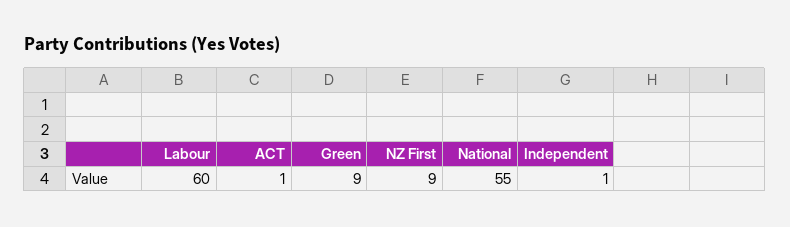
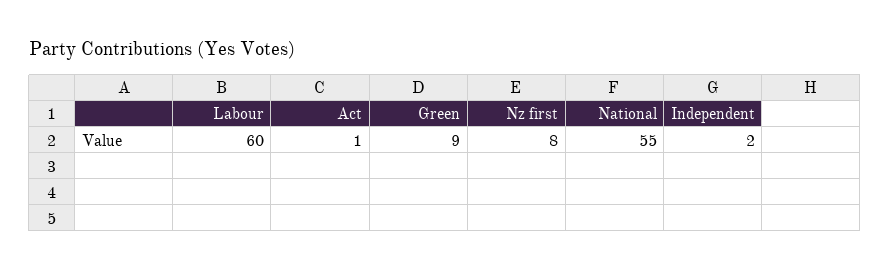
NZ First: 9 -> 8
Independent: 1 -> 2

